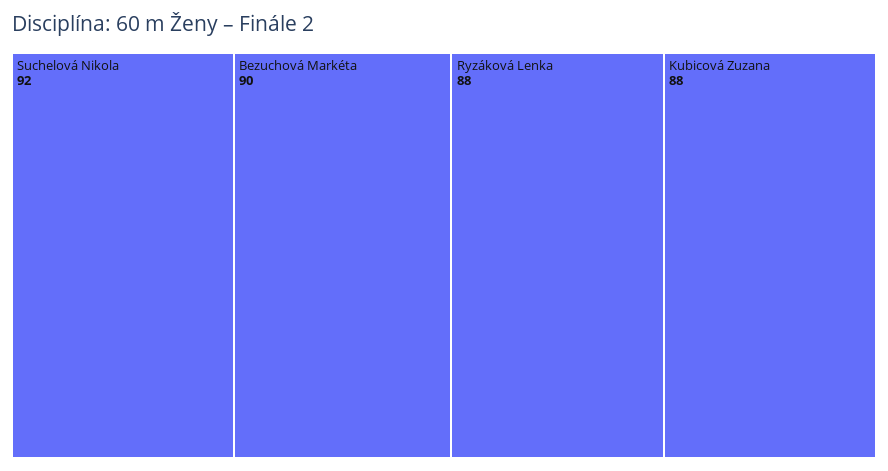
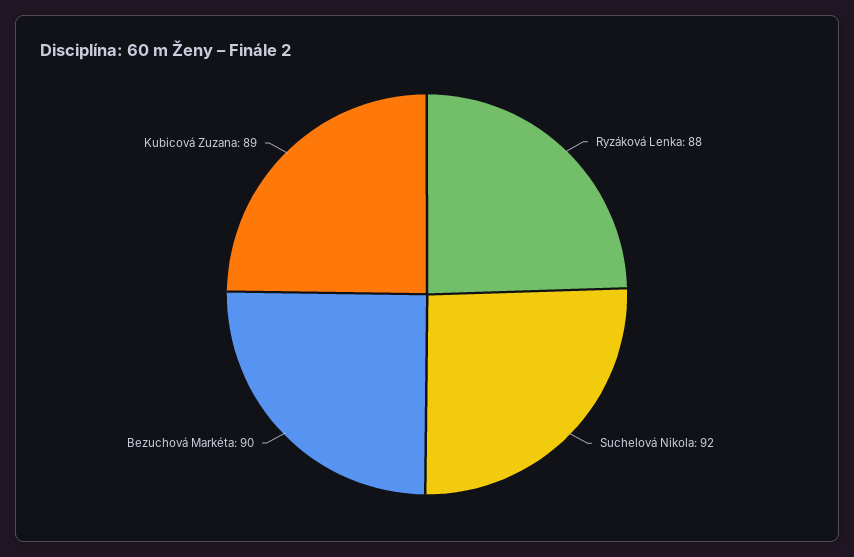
Kubicová Zuzana: 88 -> 89

